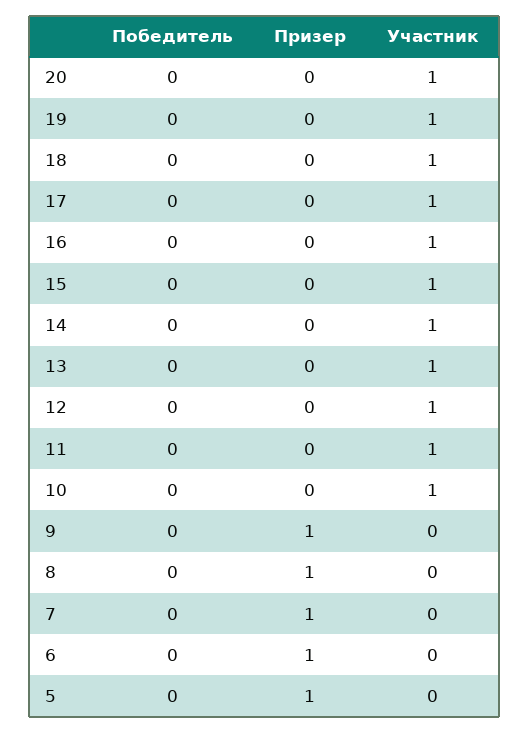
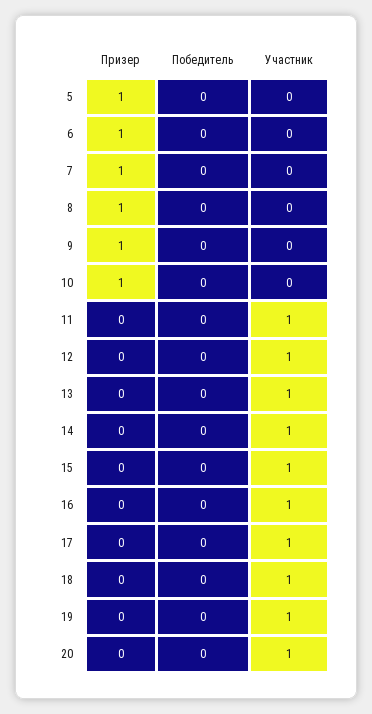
Призер, 10: 0 -> 1
Участник, 10: 1 -> 0

